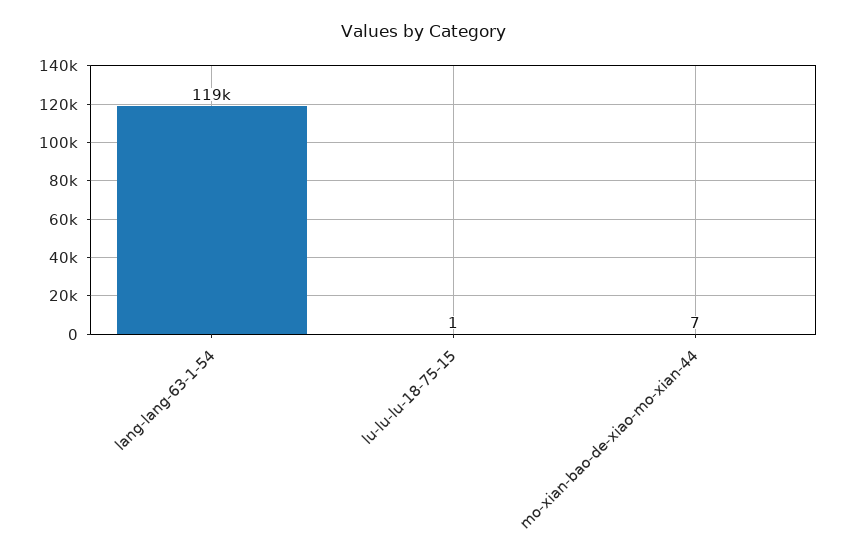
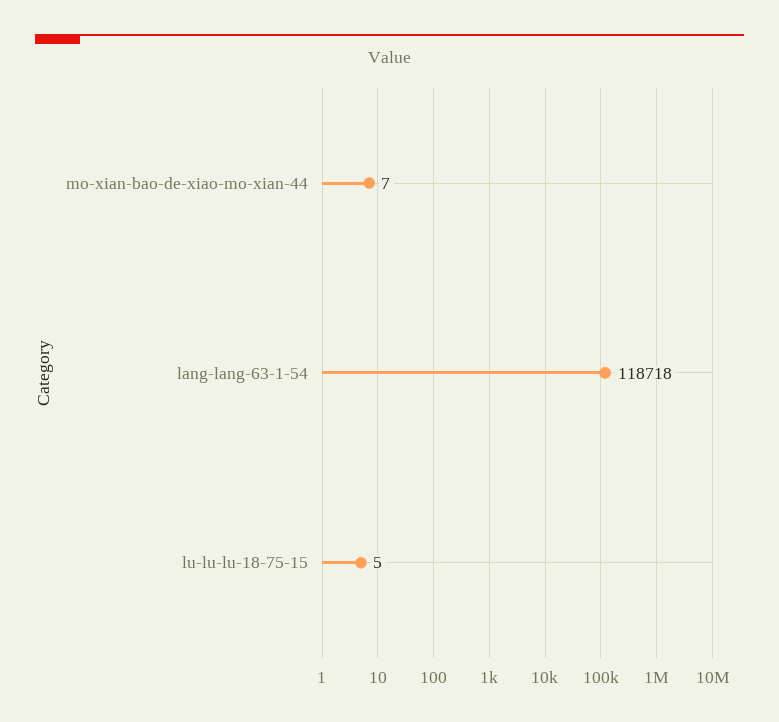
lu-lu-lu-18-75-15: 1 -> 5

